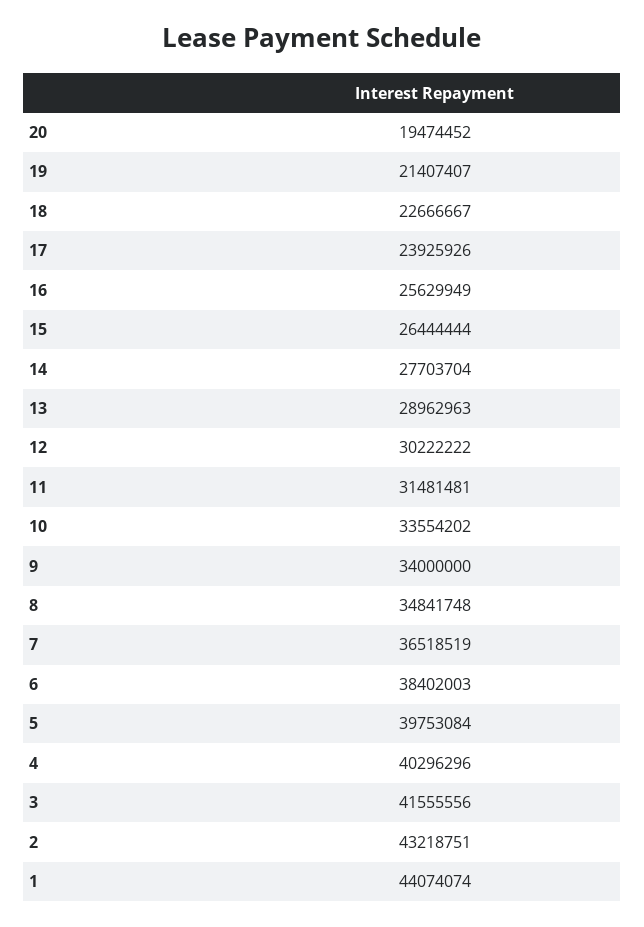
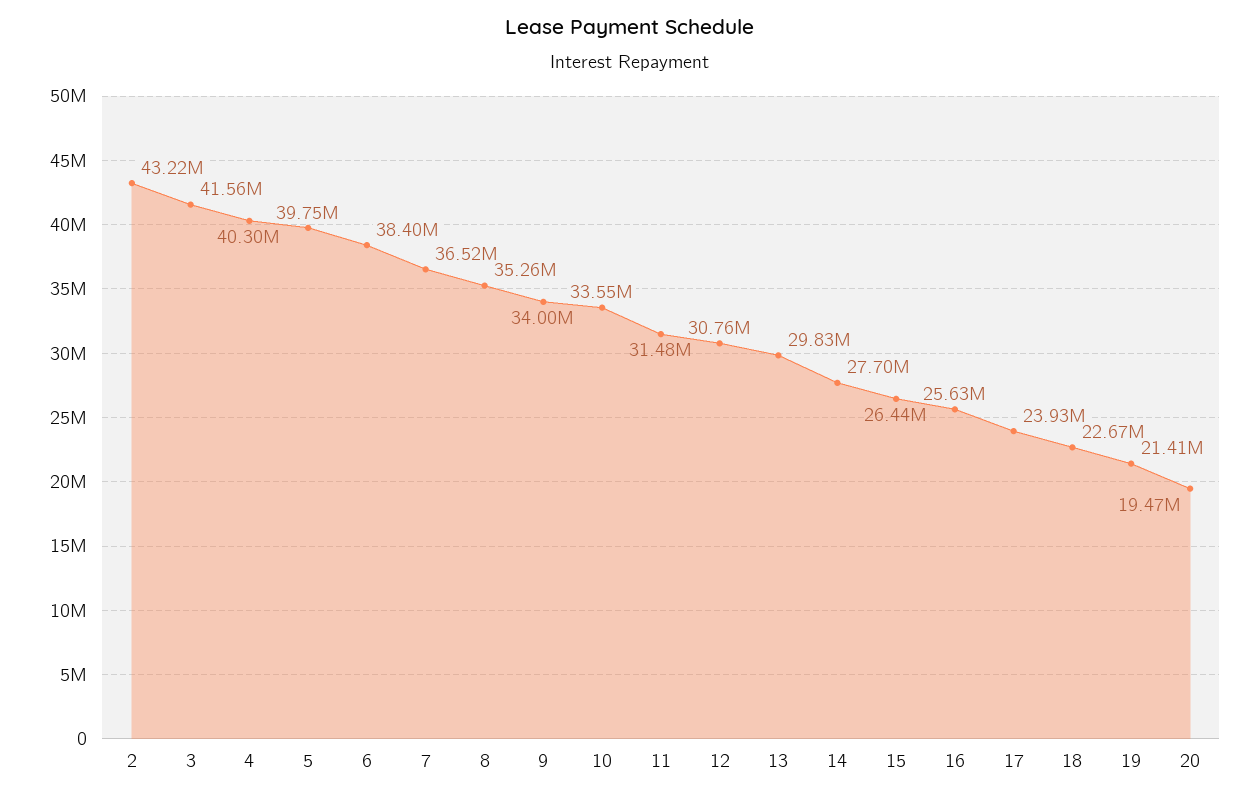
13: 28962963 -> 29830000
12: 30222222 -> 30760000
8: 34841748 -> 35260000
1: 44074074 -> none

